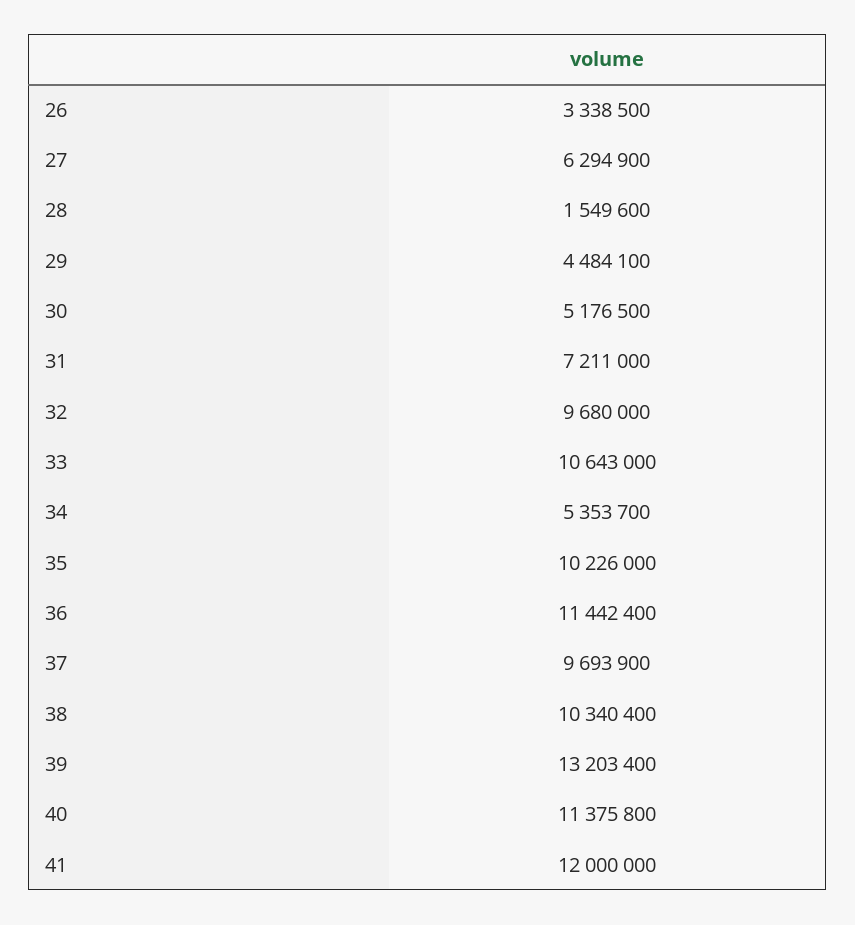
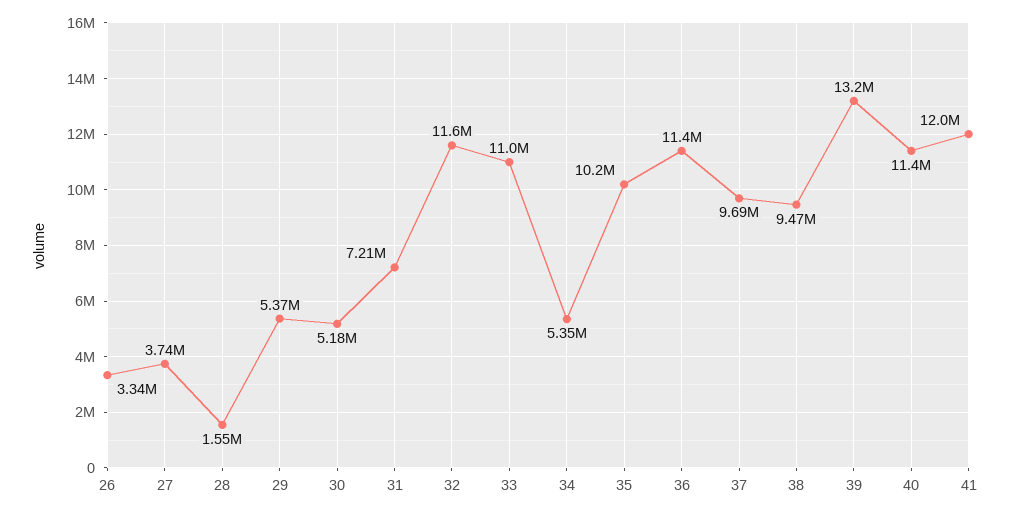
27: 6294900 -> 3740000
29: 4484100 -> 5370000
32: 9680000 -> 11600000
33: 10643000 -> 11000000
38: 10340400 -> 9470000

